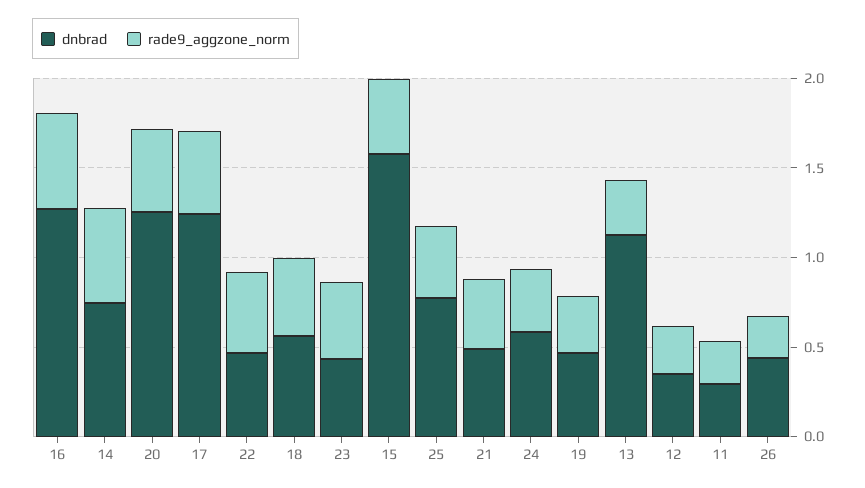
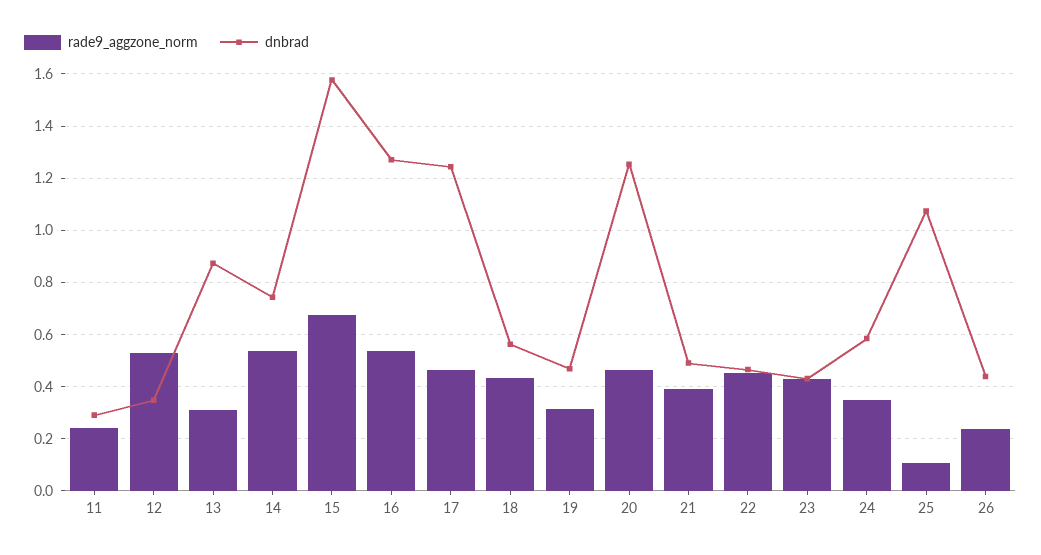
rade9_aggzone_norm, 15: 0.4 -> 0.675
dnbrad, 25: 0.8 -> 1.075
rade9_aggzone_norm, 25: 0.4 -> 0.1
dnbrad, 13: 1.1 -> 0.875
rade9_aggzone_norm, 12: 0.3 -> 0.525

